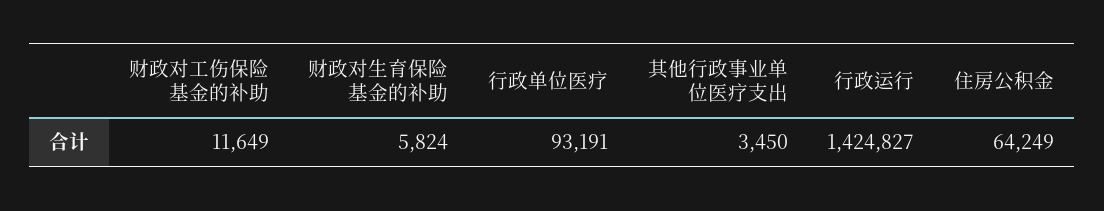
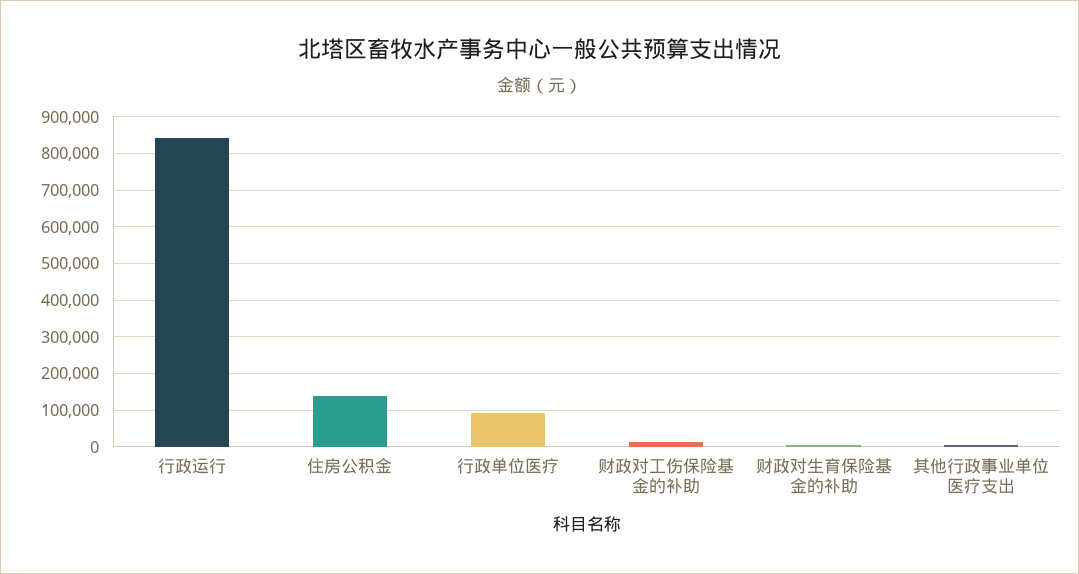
行政运行: 1424827 -> 840000
住房公积金: 64249 -> 140000

